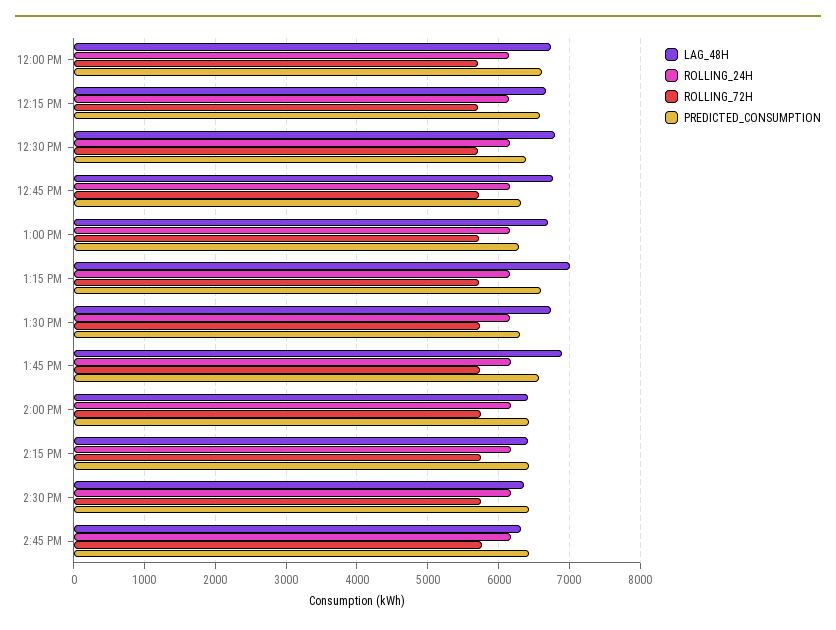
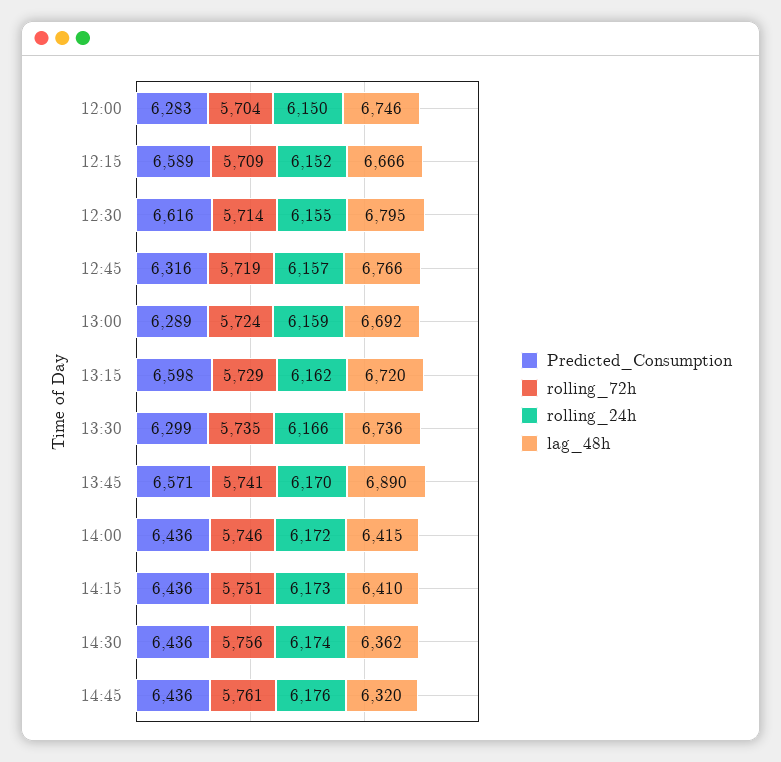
PREDICTED_CONSUMPTION, 12:00 PM: 6600 -> 6283
PREDICTED_CONSUMPTION, 12:30 PM: 6400 -> 6616
LAG_48H, 1:15 PM: 7000 -> 6720

